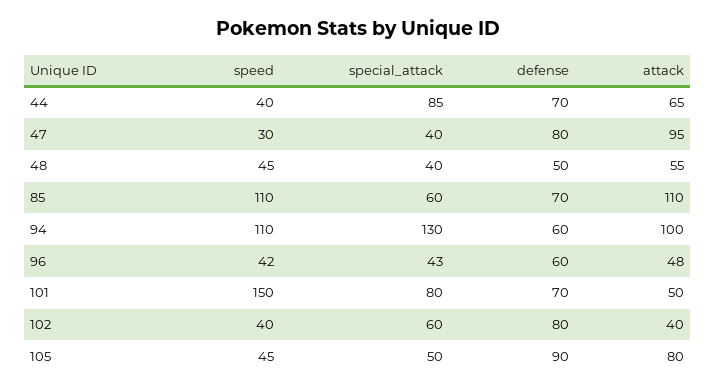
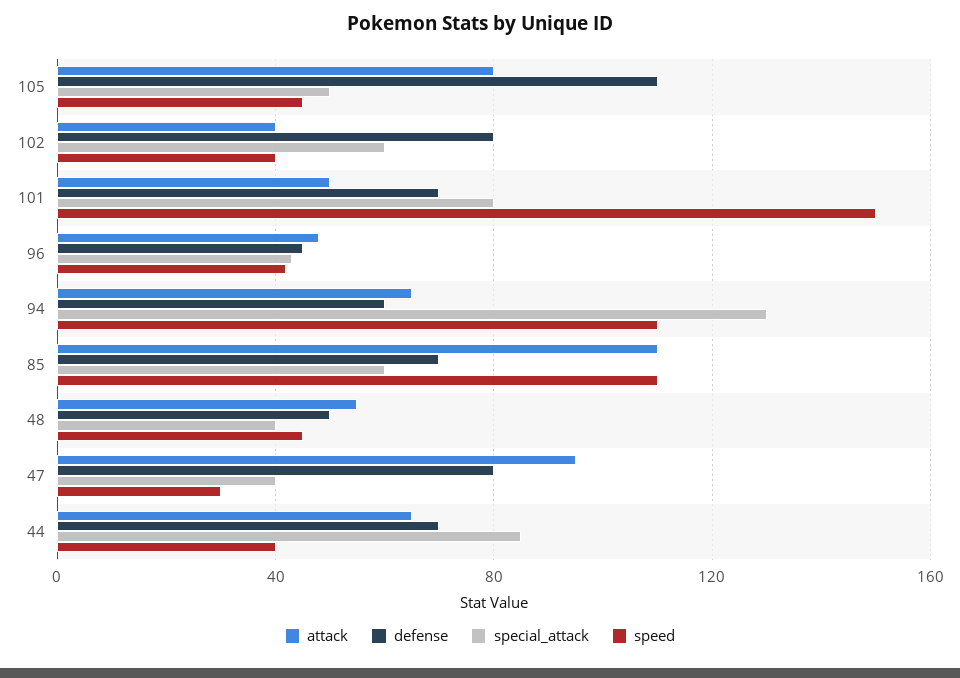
attack, 94: 100 -> 65
defense, 96: 60 -> 45
defense, 105: 90 -> 110

